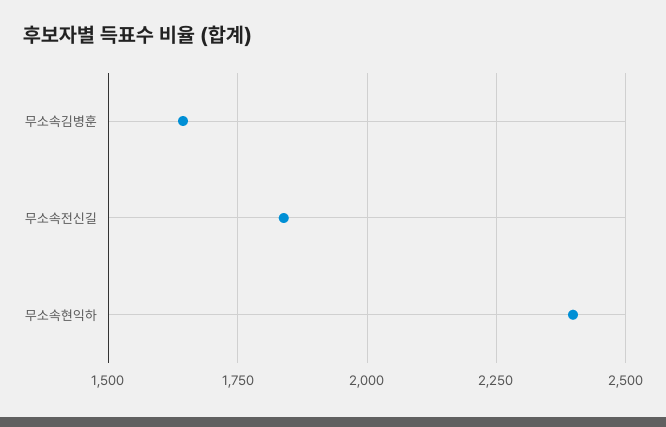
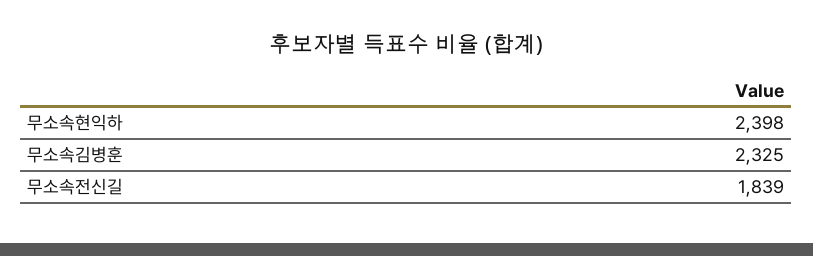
무소속김병훈: 1650 -> 2325

